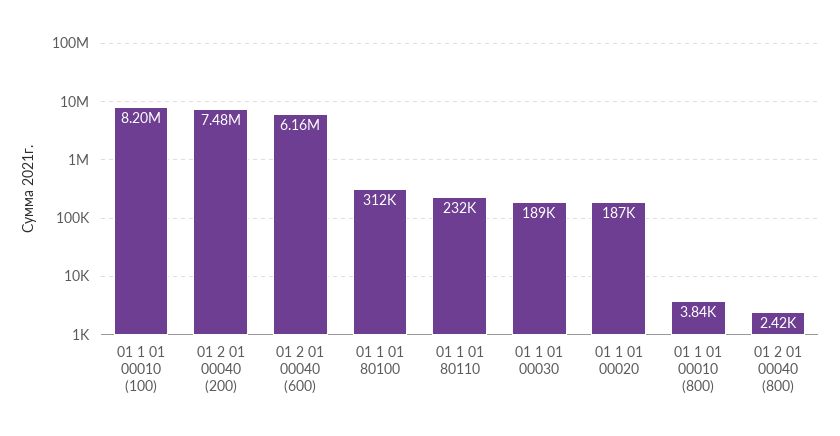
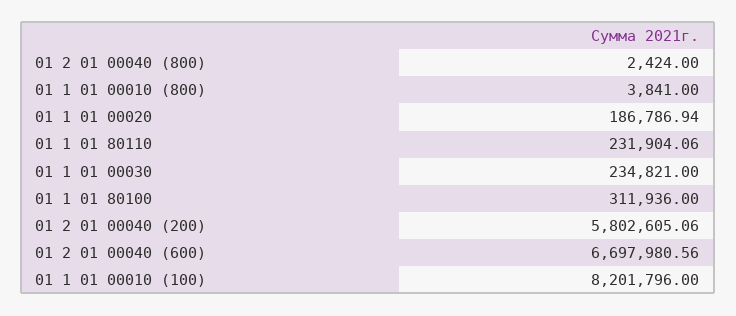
01 2 01 00040 (200): 7480000 -> 5802605.06
01 2 01 00040 (600): 6160000 -> 6697980.56
01 1 01 00030: 189000 -> 234821

